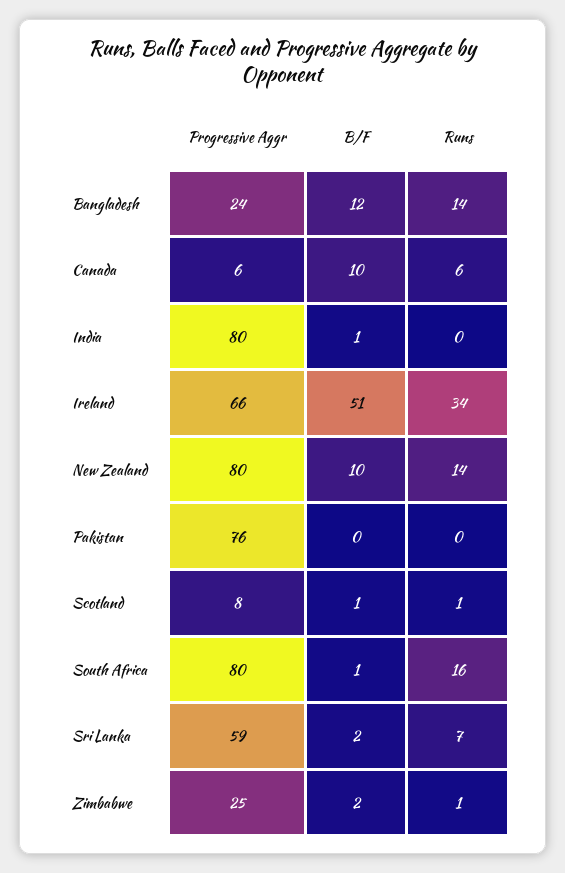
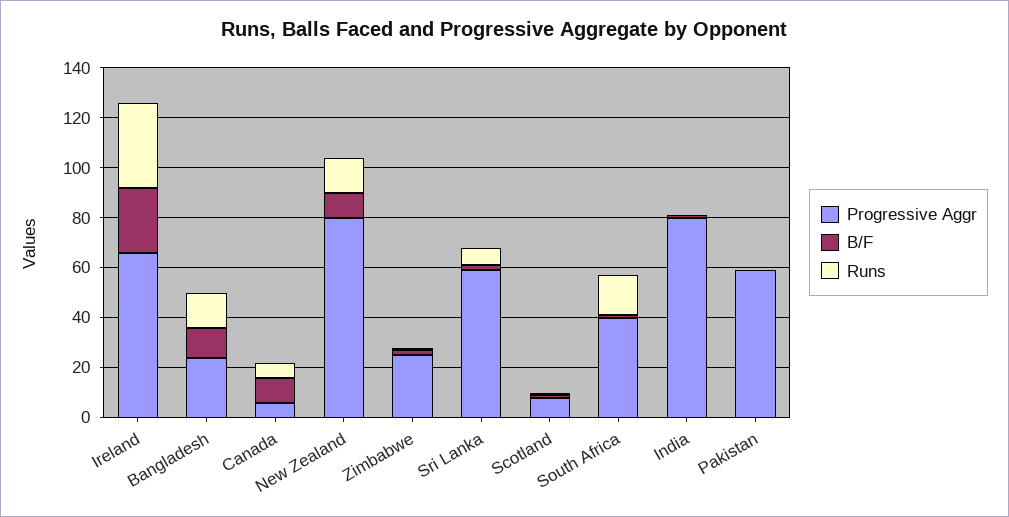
B/F, Ireland: 51 -> 25
Progressive Aggr, Pakistan: 76 -> 60
Progressive Aggr, South Africa: 80 -> 40

